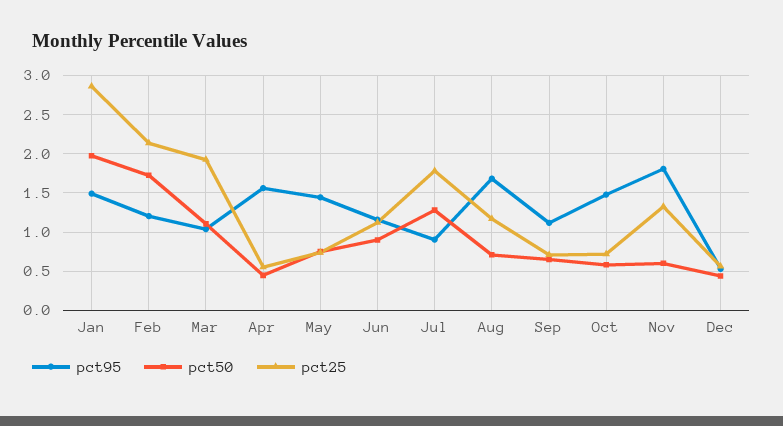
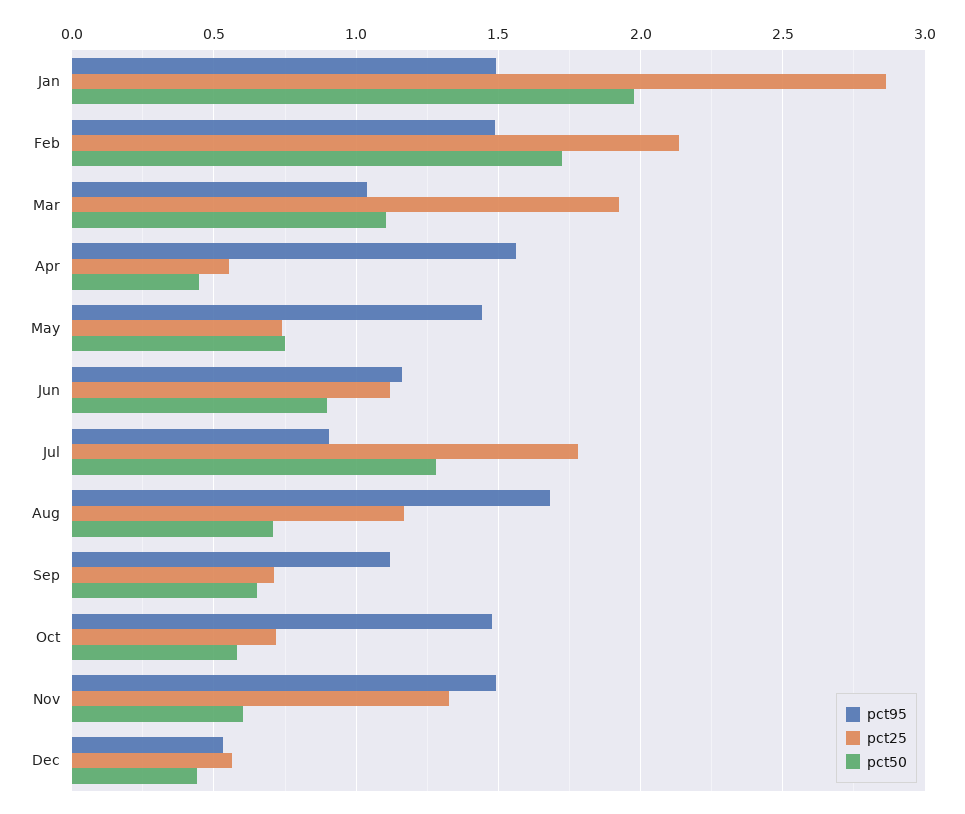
pct95, Feb: 1.2 -> 1.5
pct95, Nov: 1.8 -> 1.5

